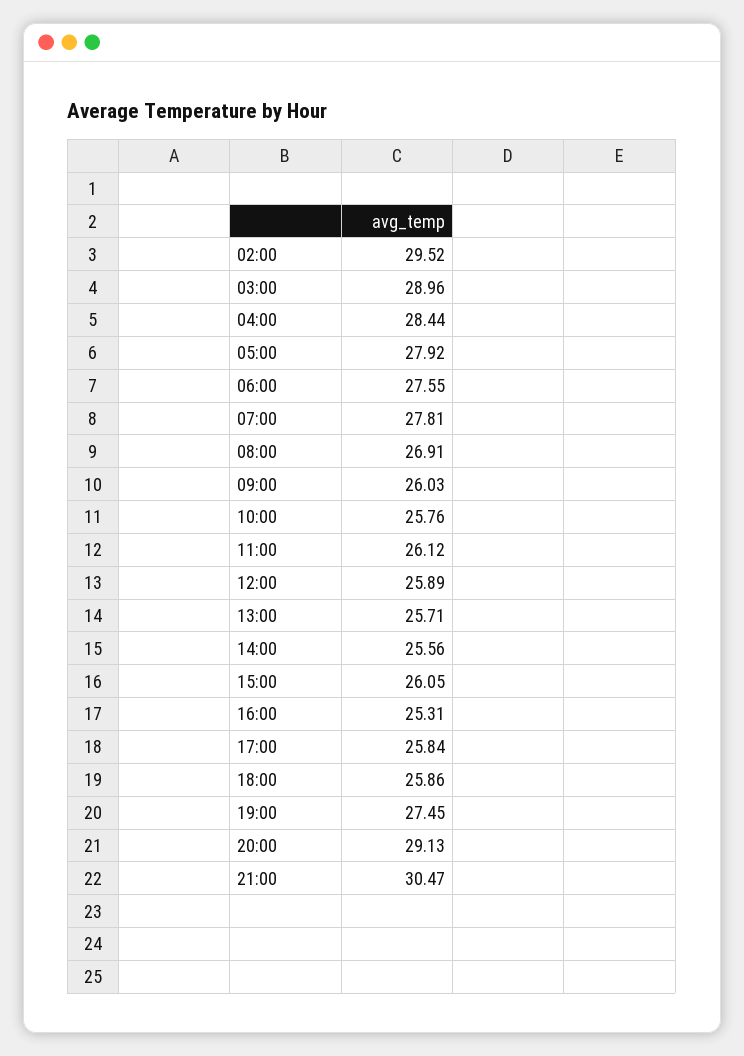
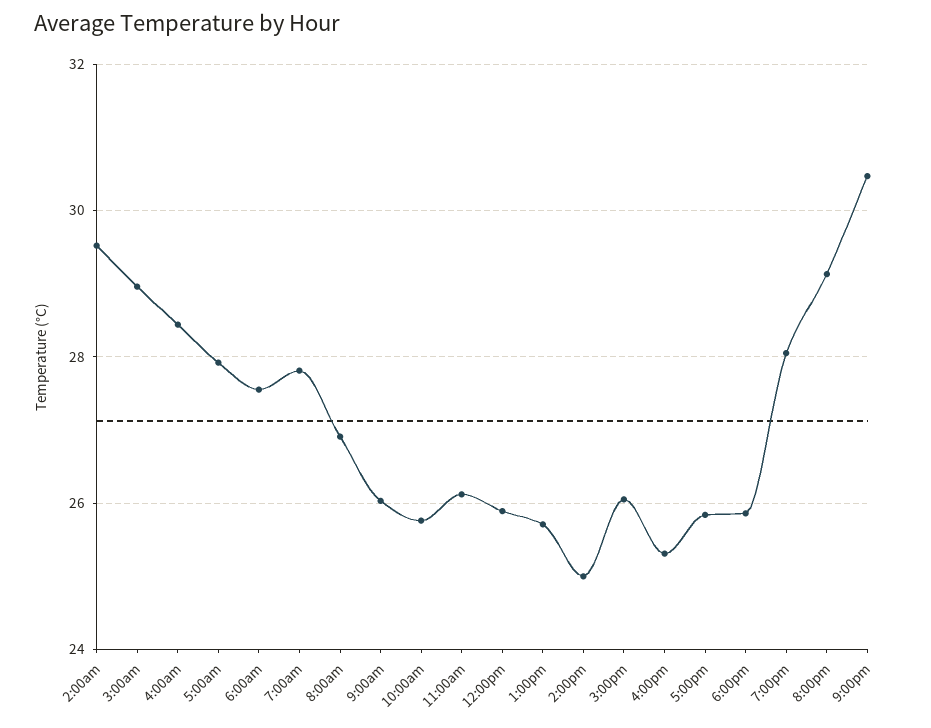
14:00: 25.56 -> 25
19:00: 27.45 -> 28

